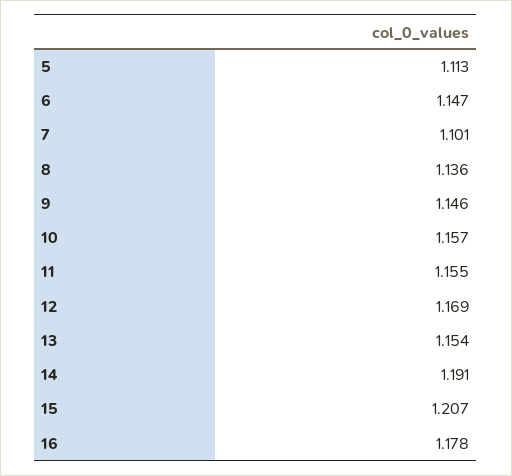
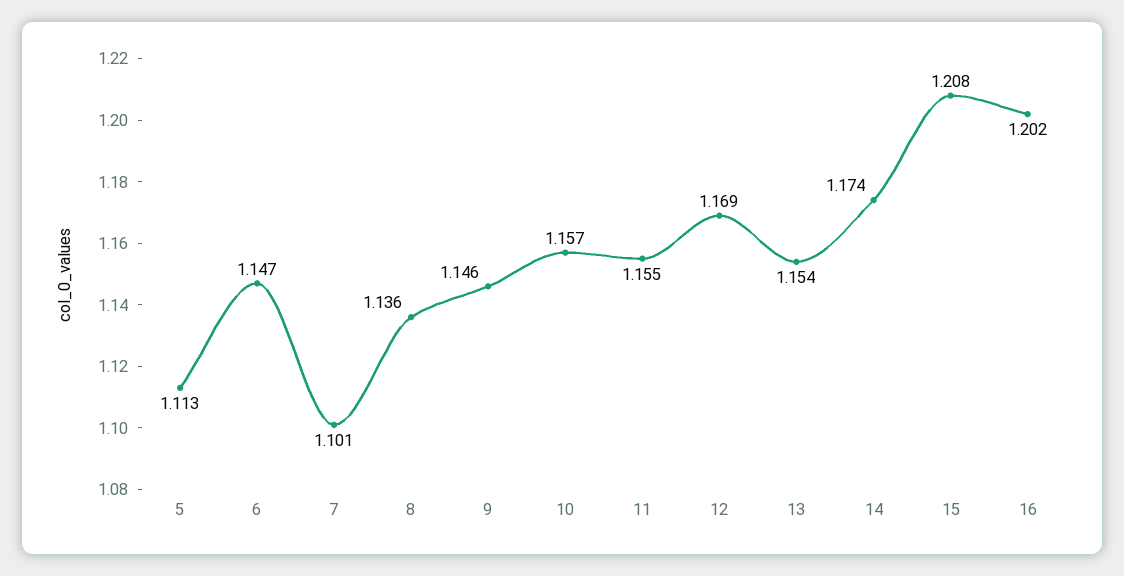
14: 1.191 -> 1.174
15: 1.207 -> 1.208
16: 1.178 -> 1.202

